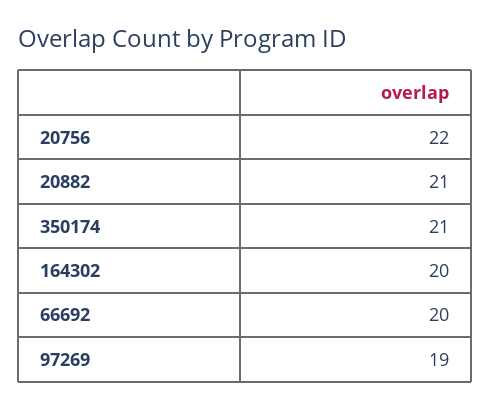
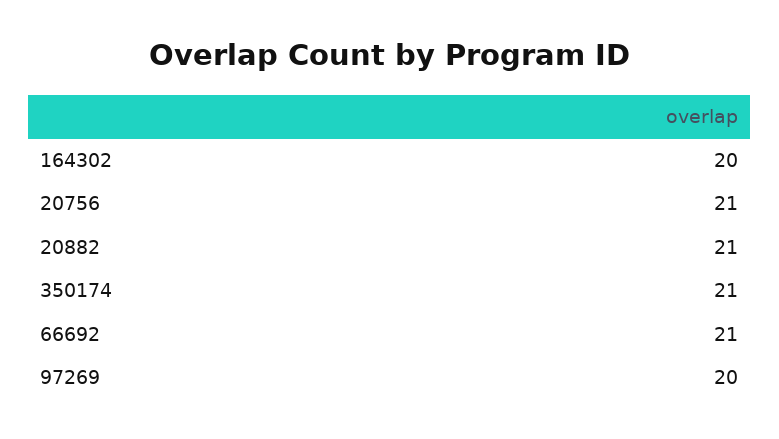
20756: 22 -> 21
66692: 20 -> 21
97269: 19 -> 20

